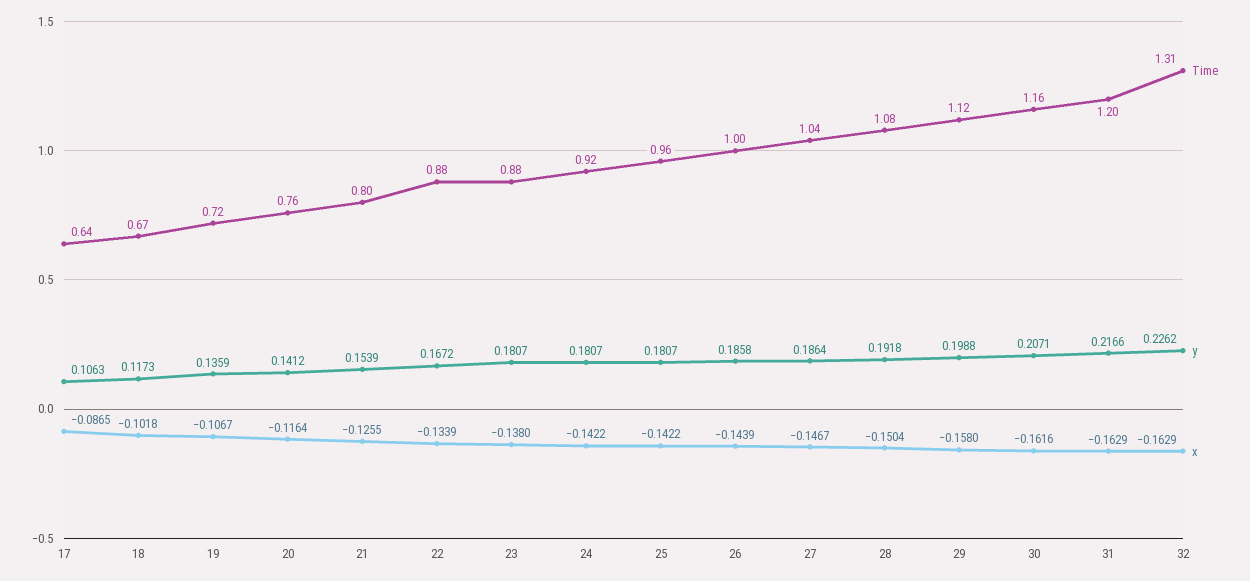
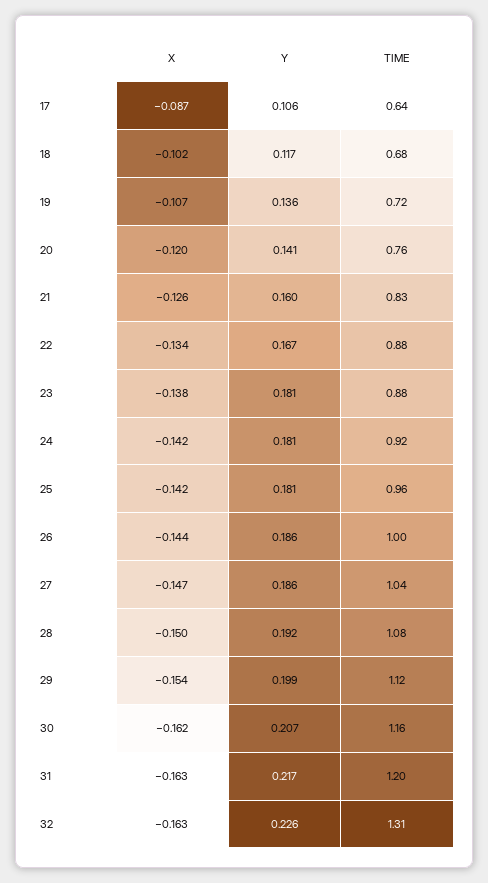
Time, 18: 0.67 -> 0.68
x, 20: -0.1164 -> -0.12
Time, 21: 0.8 -> 0.83
y, 21: 0.1539 -> 0.16
x, 29: -0.158 -> -0.154

